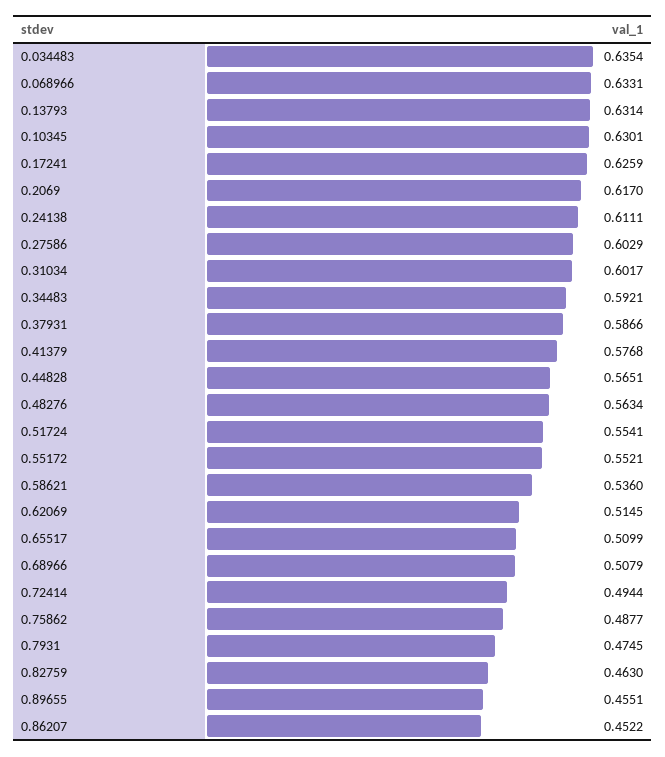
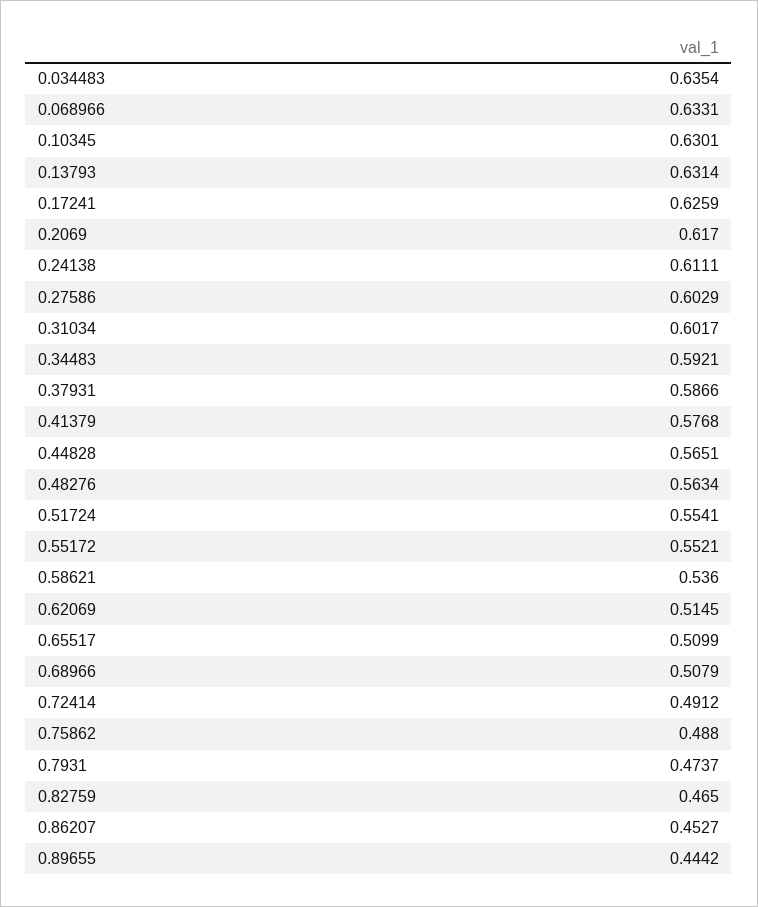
0.72414: 0.4944 -> 0.4912
0.75862: 0.4877 -> 0.488
0.7931: 0.4745 -> 0.4737
0.82759: 0.463 -> 0.465
0.89655: 0.4551 -> 0.4442
0.86207: 0.4522 -> 0.4527

